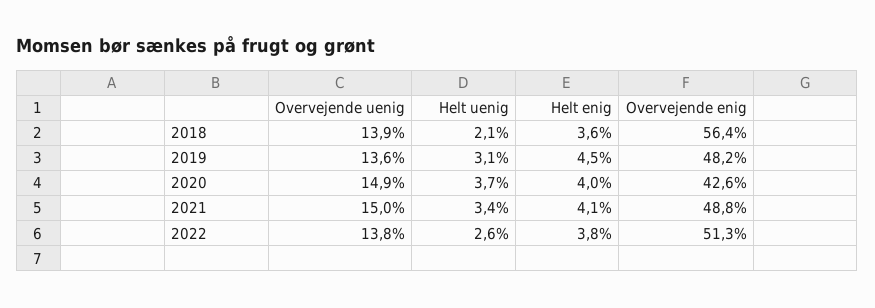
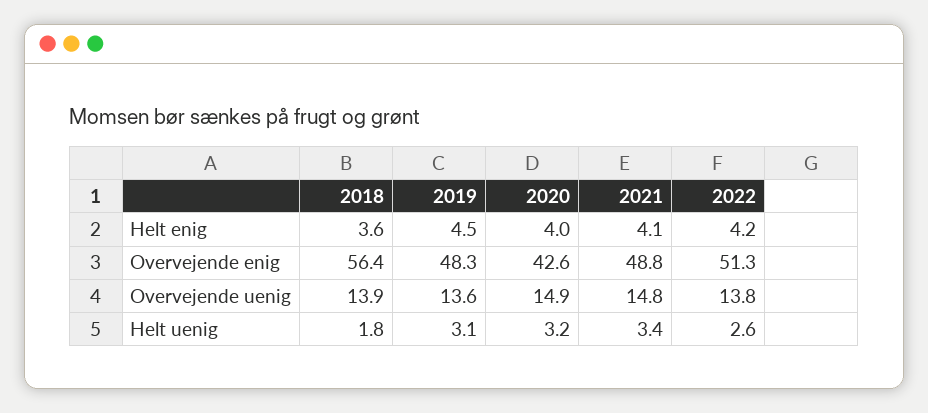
Helt uenig, 2018: 2.1 -> 1.8
Overvejende enig, 2019: 48.2 -> 48.3
Helt uenig, 2020: 3.7 -> 3.2
Overvejende uenig, 2021: 15 -> 14.8
Helt enig, 2022: 3.8 -> 4.2

